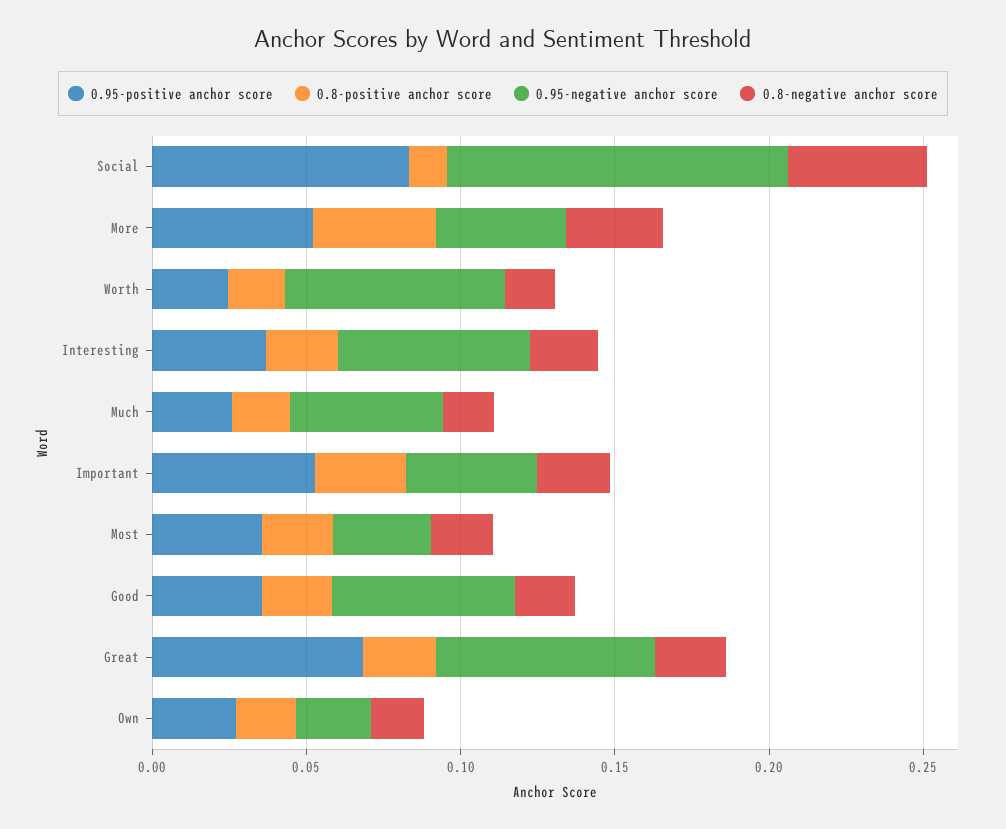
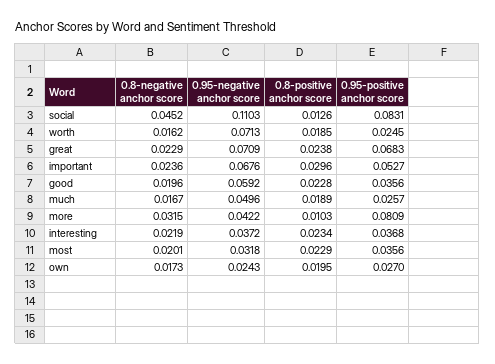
0.95-positive anchor score, More: 0.05 -> 0.0809
0.8-positive anchor score, More: 0.04 -> 0.0103
0.95-negative anchor score, Interesting: 0.06 -> 0.0372
0.95-negative anchor score, Important: 0.04 -> 0.0676

